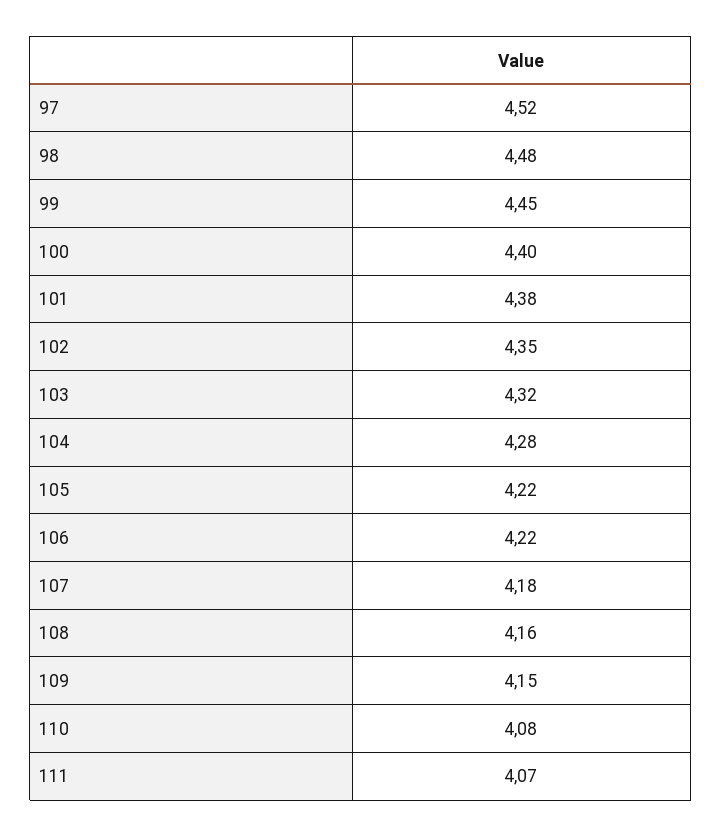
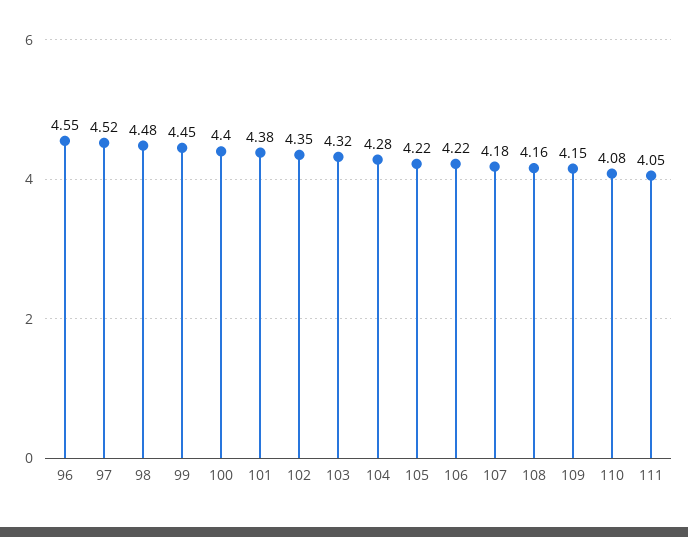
111: 4.07 -> 4.05
96: none -> 4.55

